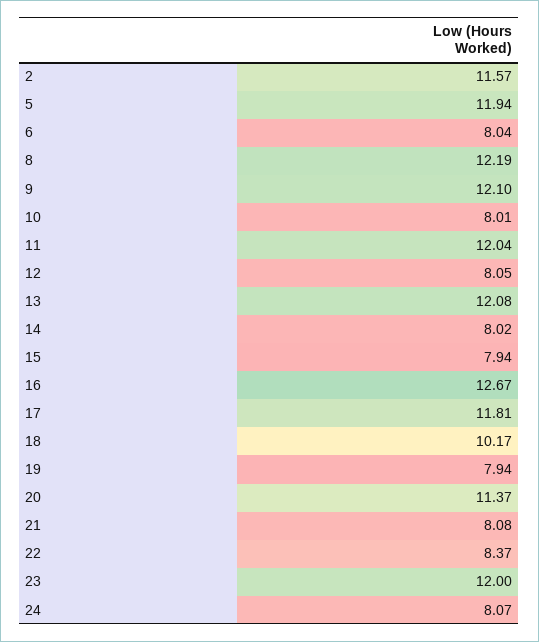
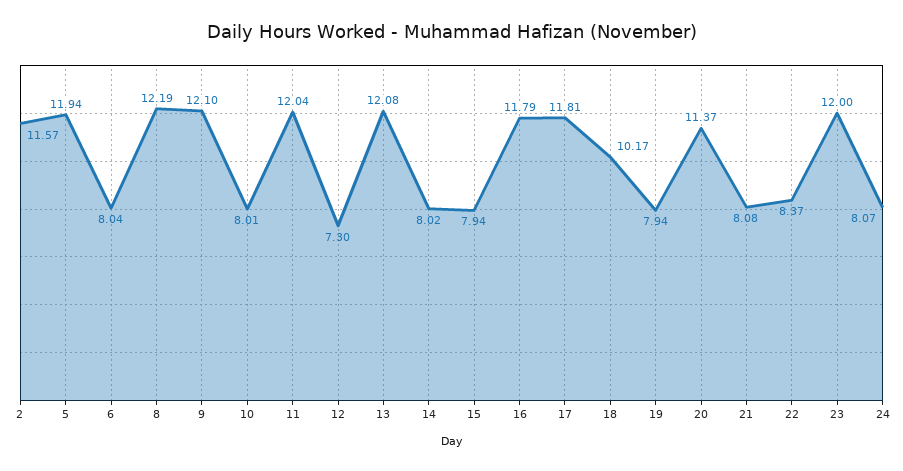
12: 8.05 -> 7.3
16: 12.67 -> 11.79

